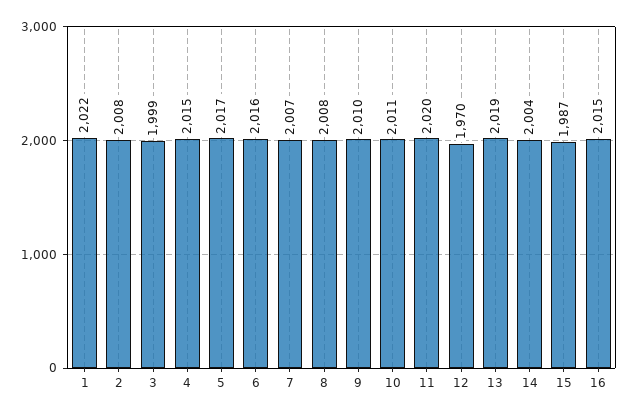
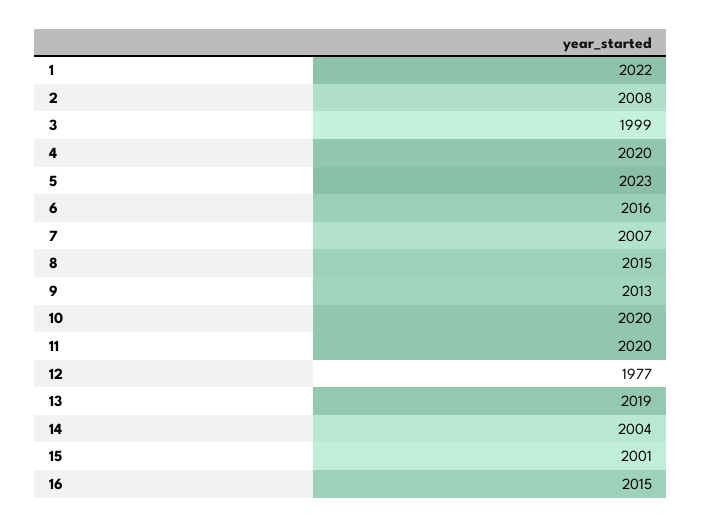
4: 2015 -> 2020
5: 2017 -> 2023
8: 2008 -> 2015
9: 2010 -> 2013
10: 2011 -> 2020
12: 1970 -> 1977
15: 1987 -> 2001

